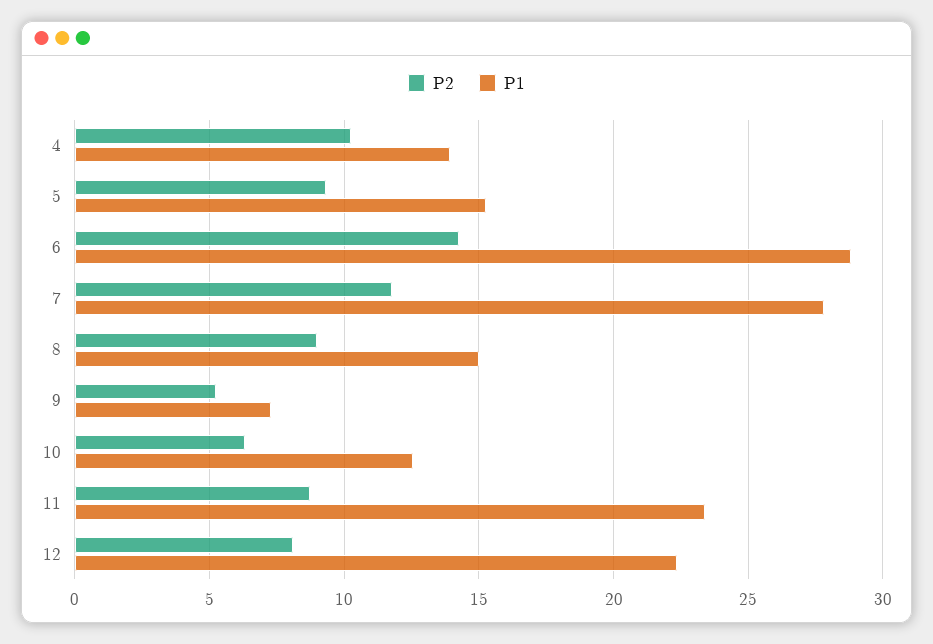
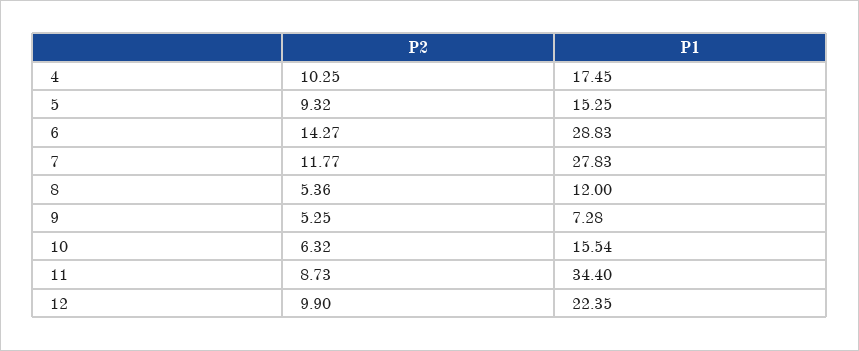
P1, 4: 14 -> 17.45
P2, 8: 9 -> 5.36
P1, 8: 15 -> 12
P1, 10: 12.5 -> 15.54
P1, 11: 23.5 -> 34.4
P2, 12: 8 -> 9.9

